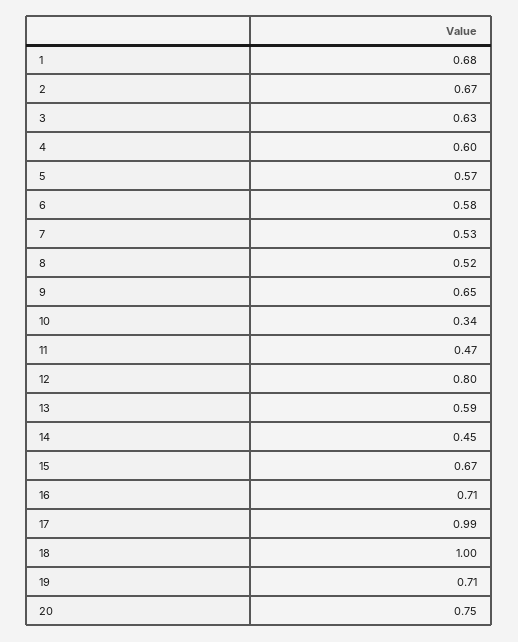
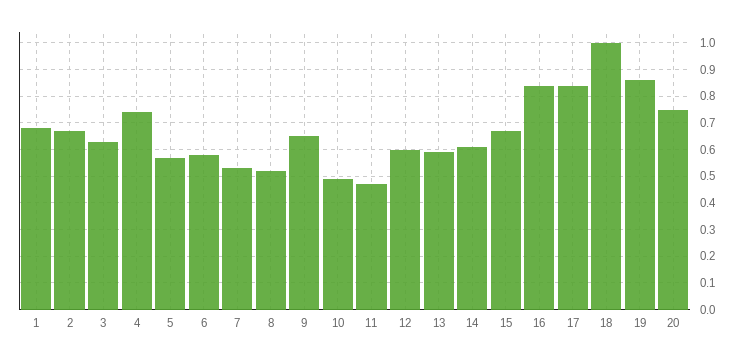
4: 0.6 -> 0.75
10: 0.34 -> 0.5
12: 0.8 -> 0.6
14: 0.45 -> 0.6
16: 0.71 -> 0.85
17: 0.99 -> 0.85
19: 0.71 -> 0.85

